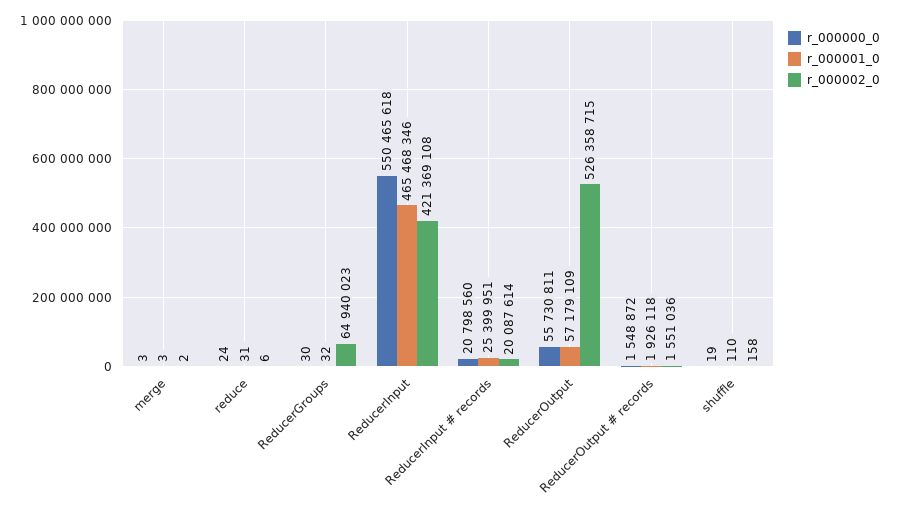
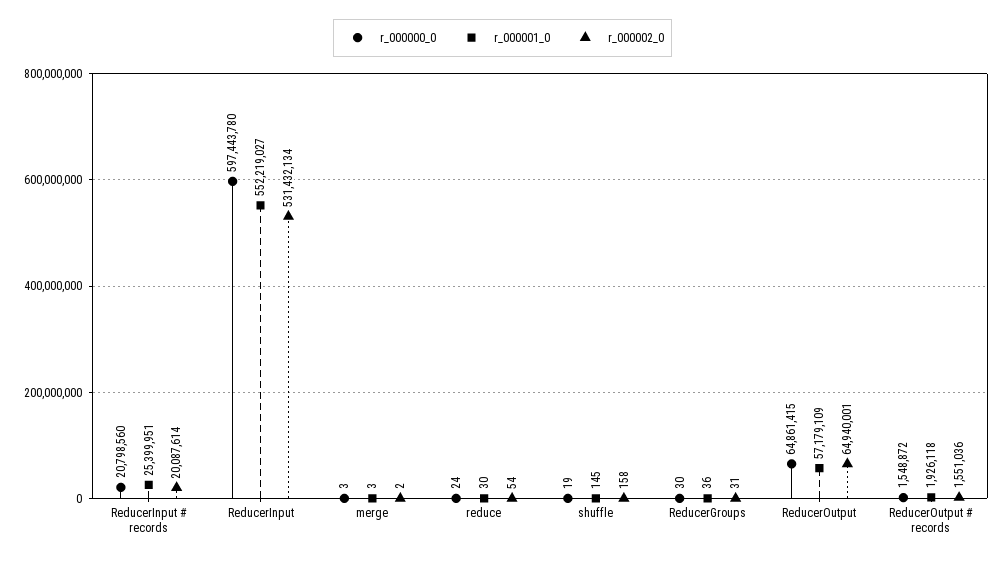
r_000001_0, reduce: 31 -> 30
r_000002_0, reduce: 6 -> 54
r_000001_0, ReducerGroups: 32 -> 36
r_000002_0, ReducerGroups: 64940023 -> 31
r_000000_0, ReducerInput: 550465618 -> 597443780
r_000001_0, ReducerInput: 465468346 -> 552219027
r_000002_0, ReducerInput: 421369108 -> 531432134
r_000000_0, ReducerOutput: 55730811 -> 64861415
r_000002_0, ReducerOutput: 526358715 -> 64940001
r_000001_0, shuffle: 110 -> 145

